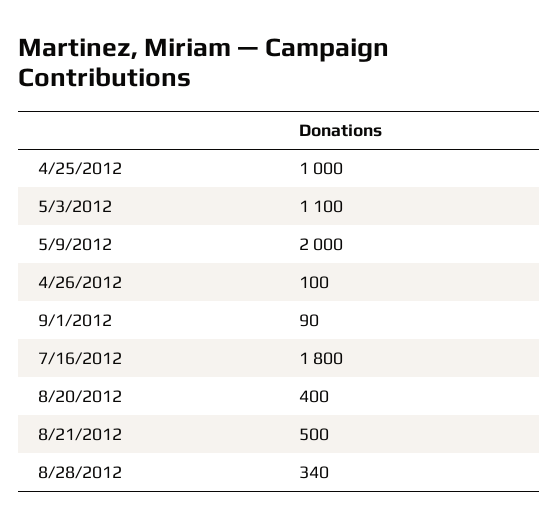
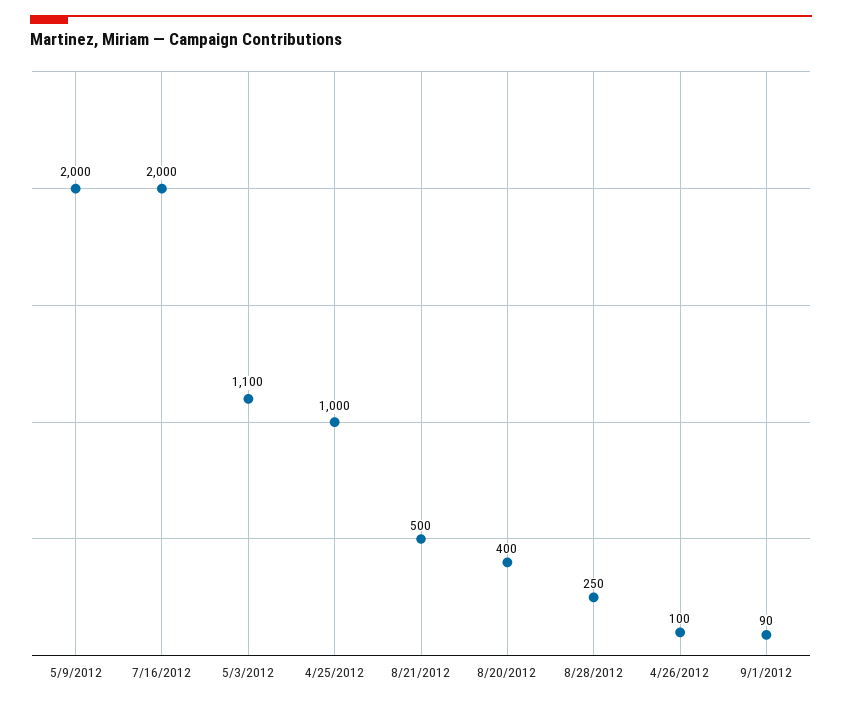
7/16/2012: 1800 -> 2000
8/28/2012: 340 -> 250

